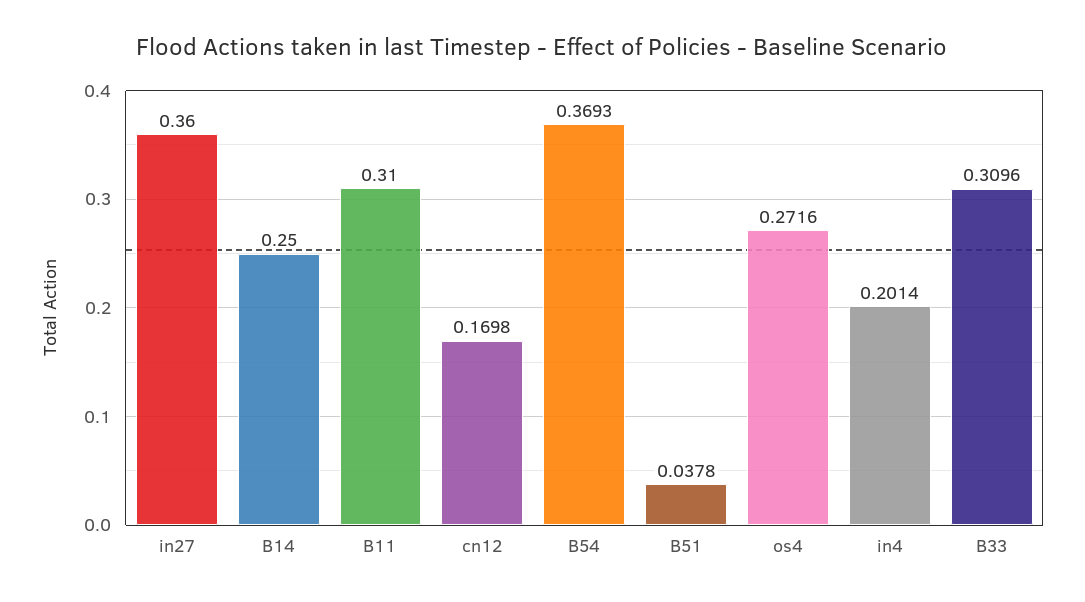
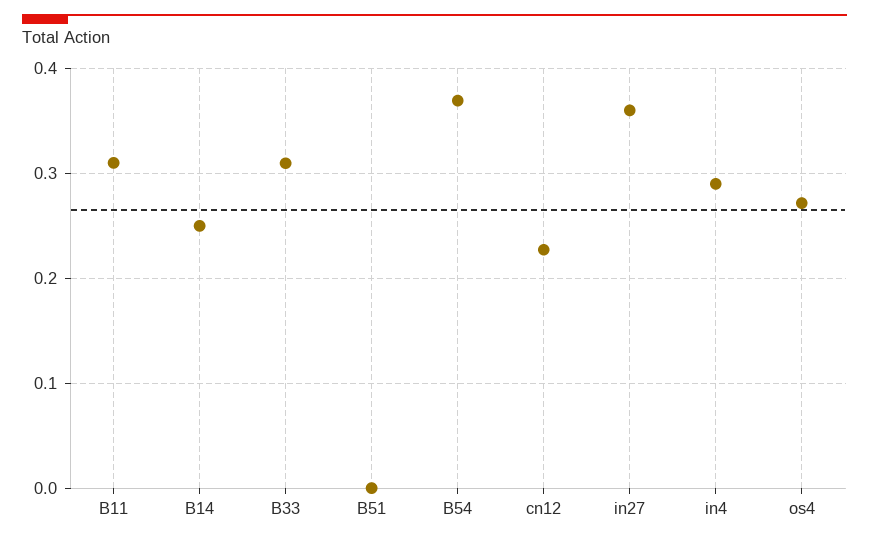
cn12: 0.1698 -> 0.23
B51: 0.0378 -> 0
in4: 0.2014 -> 0.29

